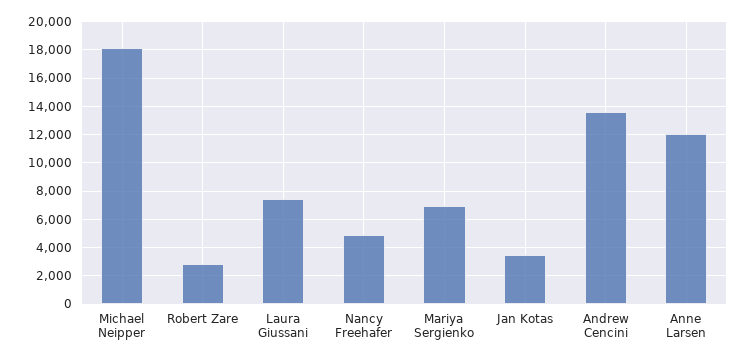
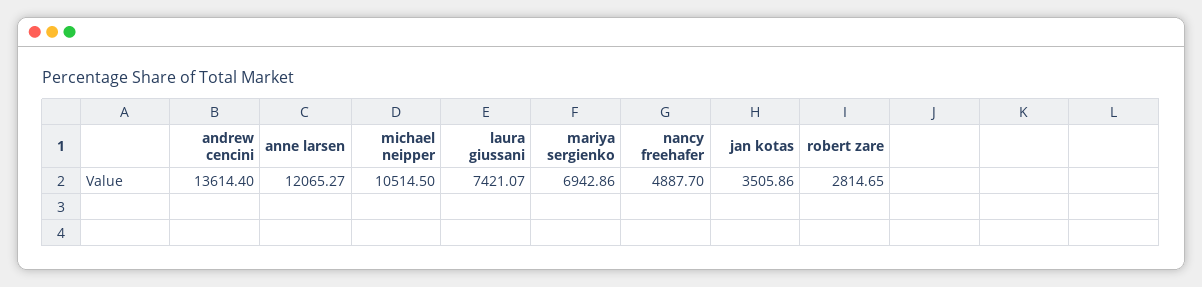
Michael Neipper: 18000 -> 10514.5

